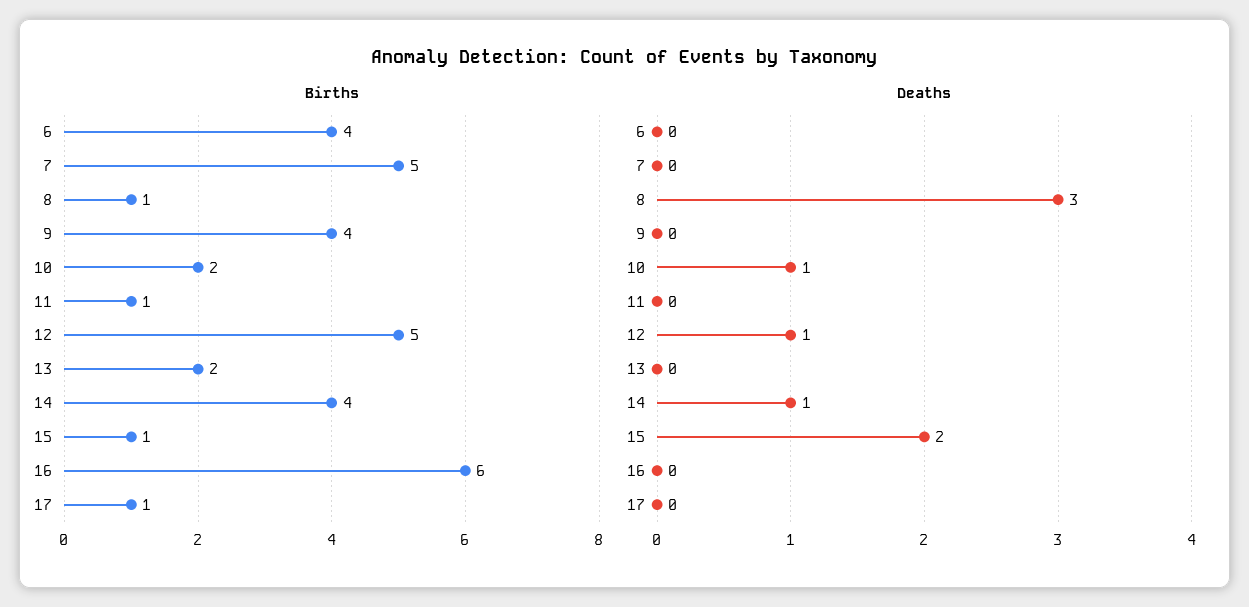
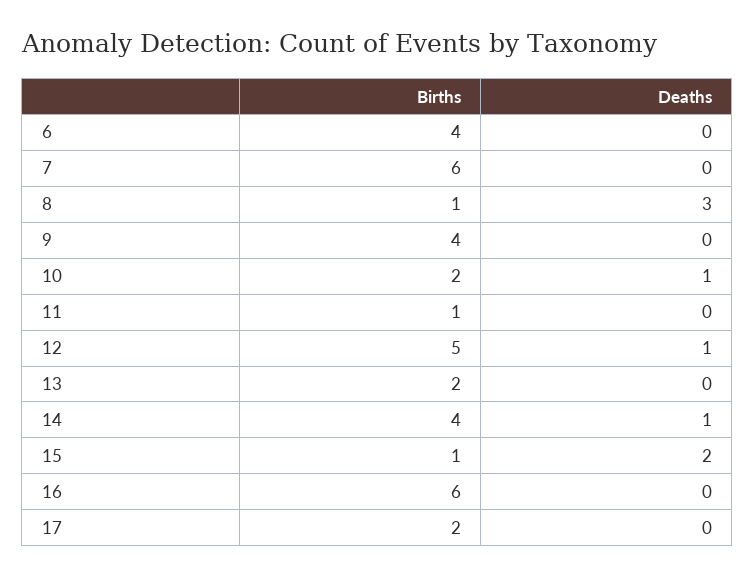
Births, 7: 5 -> 6
Births, 17: 1 -> 2

